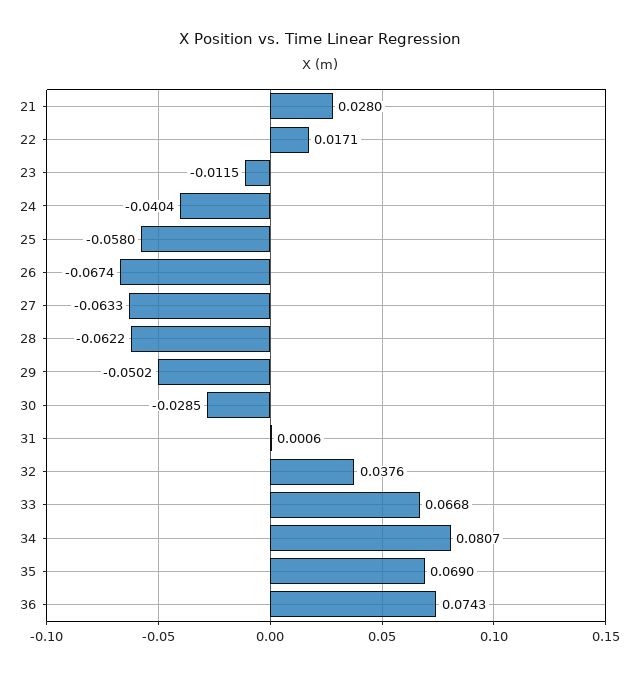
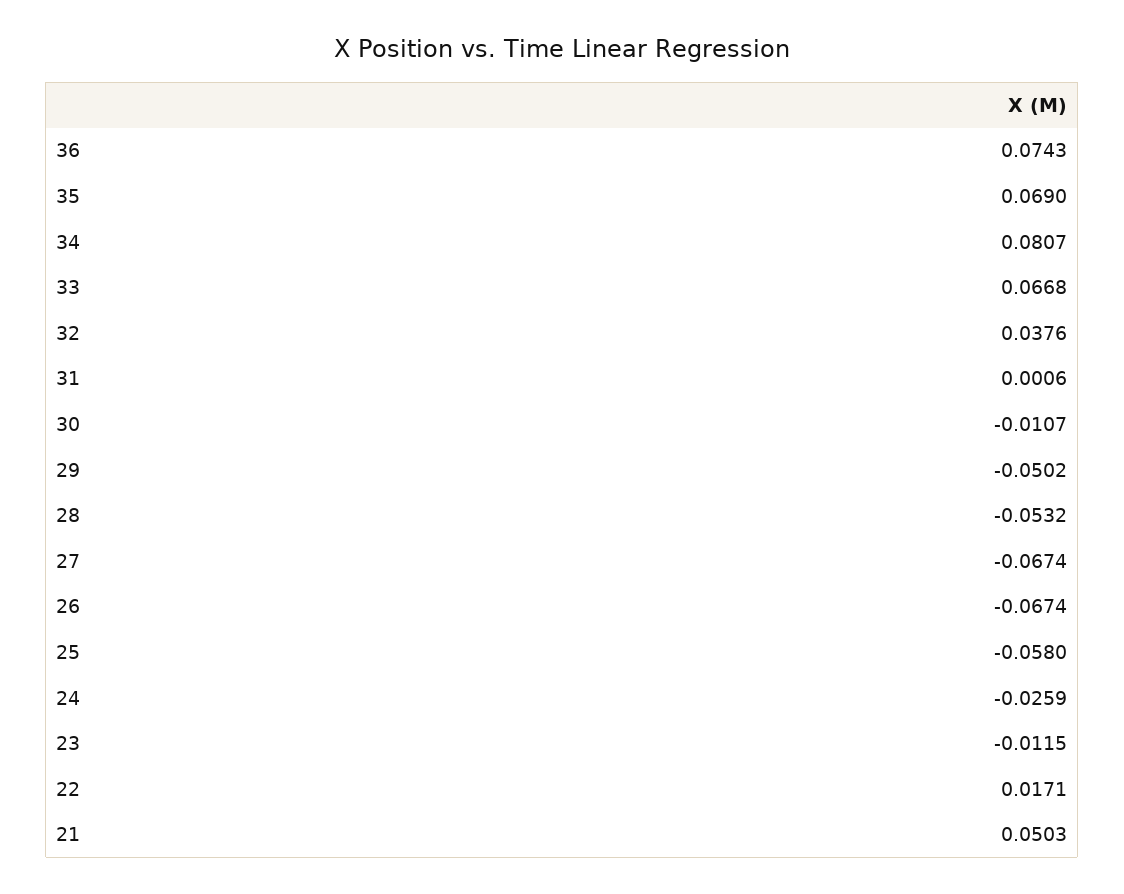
21: 0.028 -> 0.0503
24: -0.0404 -> -0.0259
27: -0.0633 -> -0.0674
28: -0.0622 -> -0.0532
30: -0.0285 -> -0.0107

